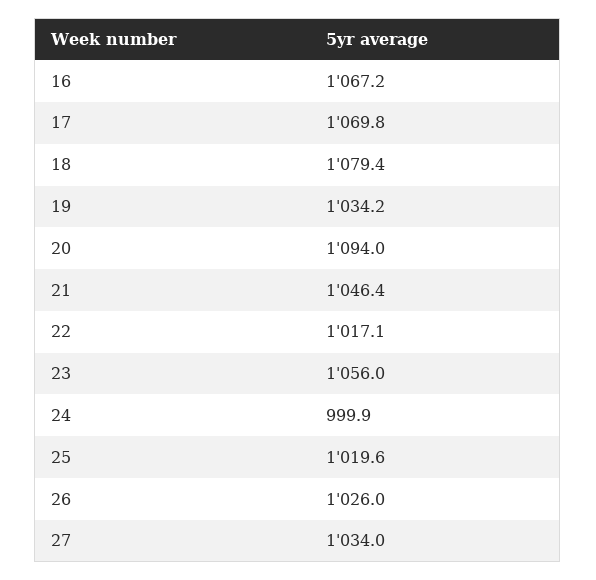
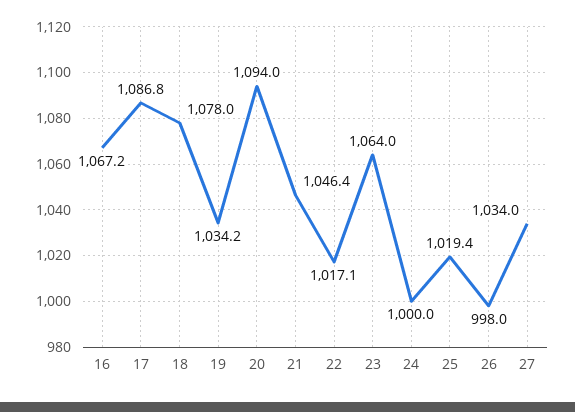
17: 1069.8 -> 1086.8
18: 1079.4 -> 1078
23: 1056 -> 1064
24: 999.9 -> 1000
25: 1019.6 -> 1019.4
26: 1026 -> 998

